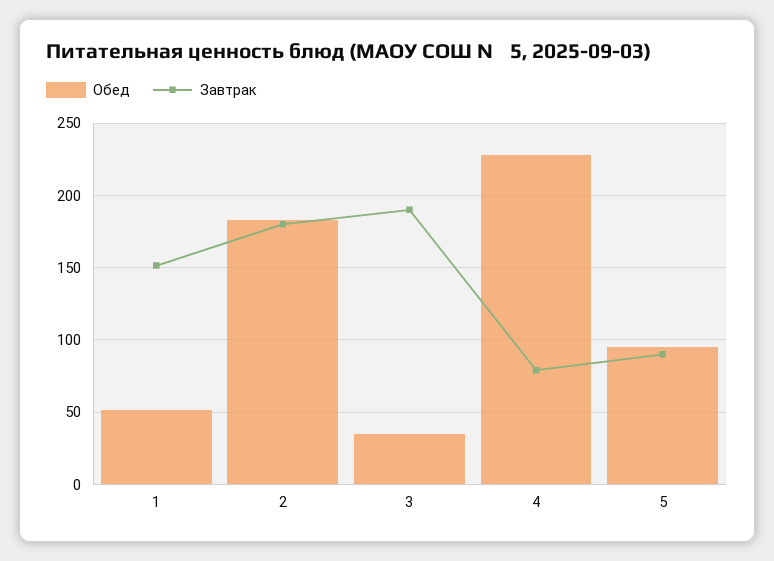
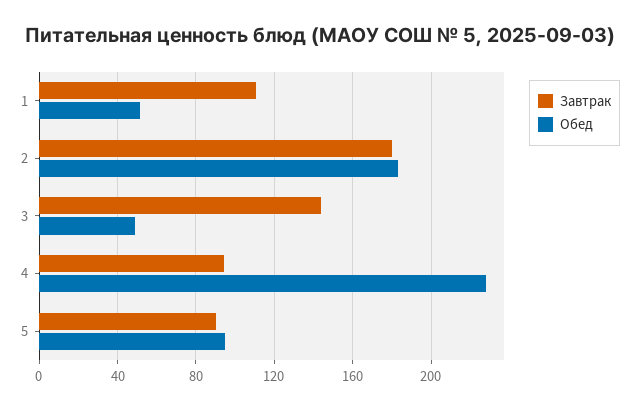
Завтрак, 1: 150 -> 110
Обед, 3: 35 -> 50
Завтрак, 3: 190 -> 145
Завтрак, 4: 80 -> 95

